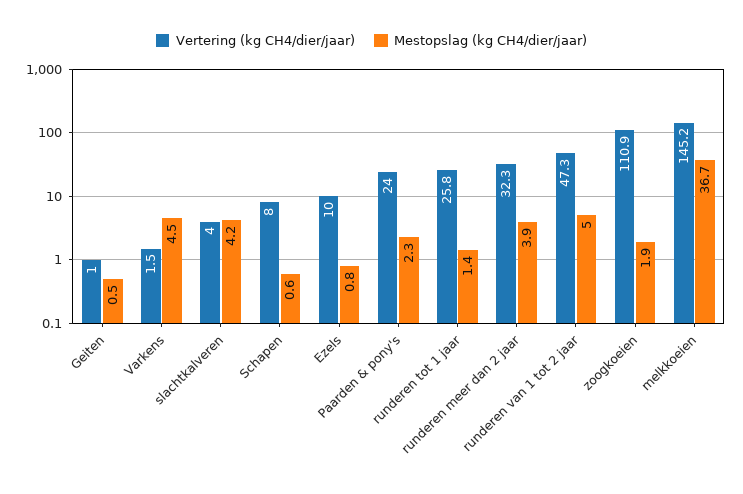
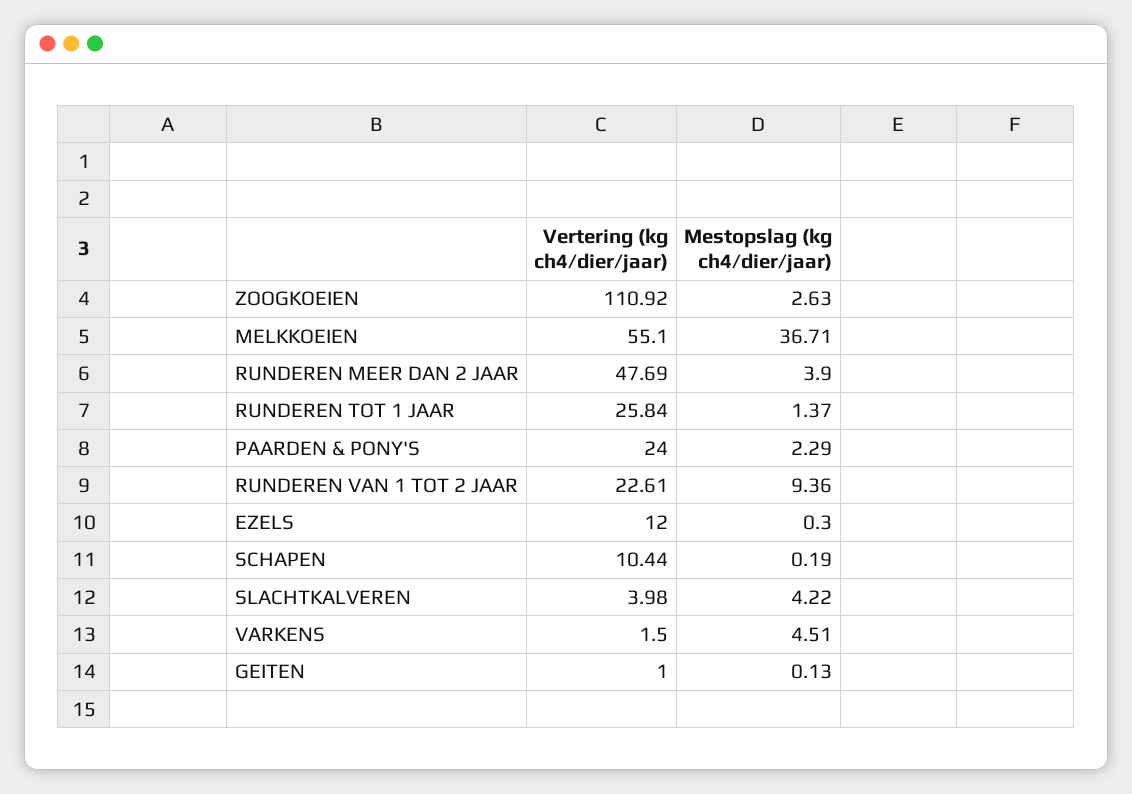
Mestopslag (kg CH4/dier/jaar), Geiten: 0.5 -> 0.13
Vertering (kg CH4/dier/jaar), Schapen: 8 -> 10.44
Mestopslag (kg CH4/dier/jaar), Schapen: 0.6 -> 0.19
Vertering (kg CH4/dier/jaar), Ezels: 10 -> 12
Mestopslag (kg CH4/dier/jaar), Ezels: 0.8 -> 0.3
Vertering (kg CH4/dier/jaar), runderen meer dan 2 jaar: 32.3 -> 47.69
Vertering (kg CH4/dier/jaar), runderen van 1 tot 2 jaar: 47.3 -> 22.61
Mestopslag (kg CH4/dier/jaar), runderen van 1 tot 2 jaar: 5 -> 9.36
Mestopslag (kg CH4/dier/jaar), zoogkoeien: 1.9 -> 2.63
Vertering (kg CH4/dier/jaar), melkkoeien: 145.2 -> 55.1

